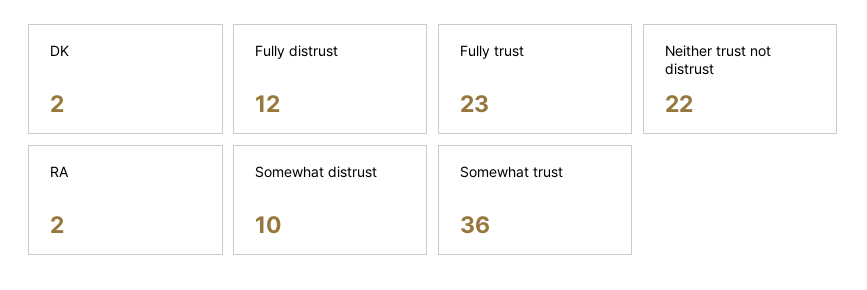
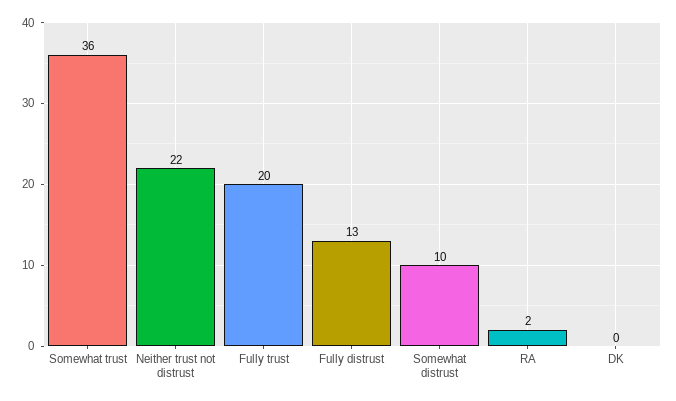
DK: 2 -> 0
Fully distrust: 12 -> 13
Fully trust: 23 -> 20

